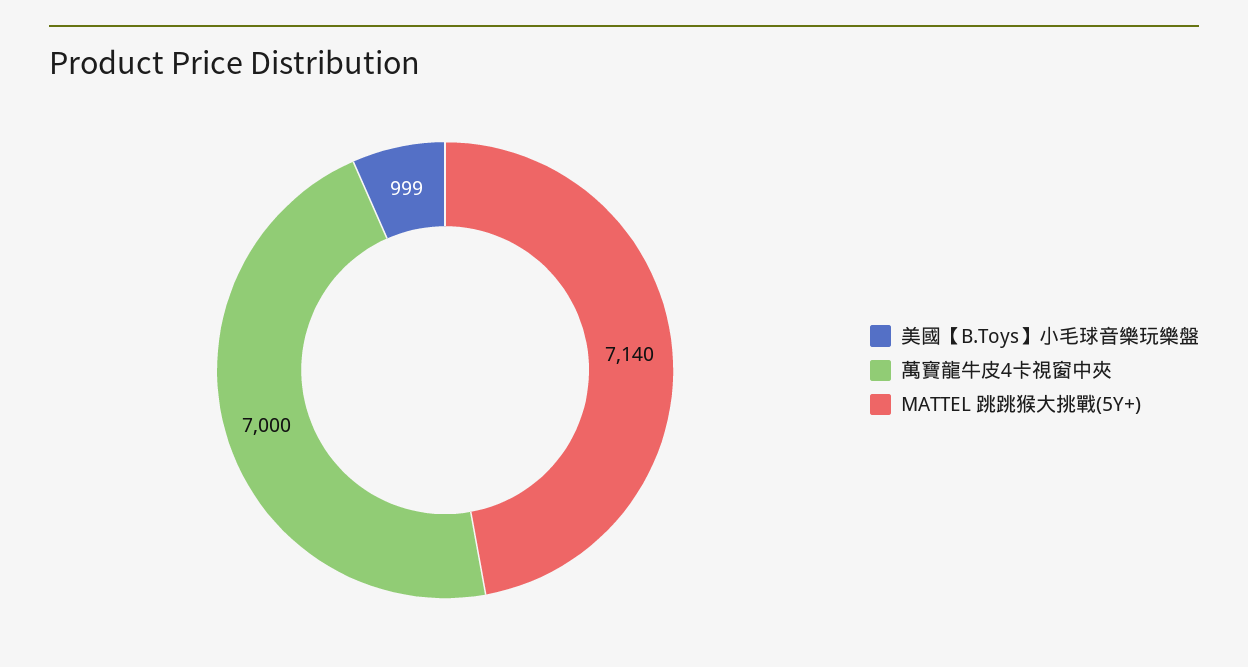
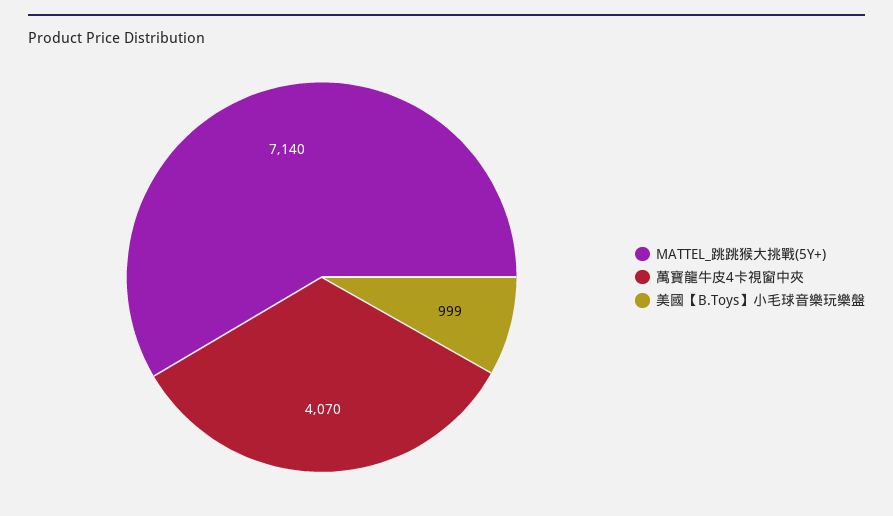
萬寶龍牛皮4卡視窗中夾: 7000 -> 4070

